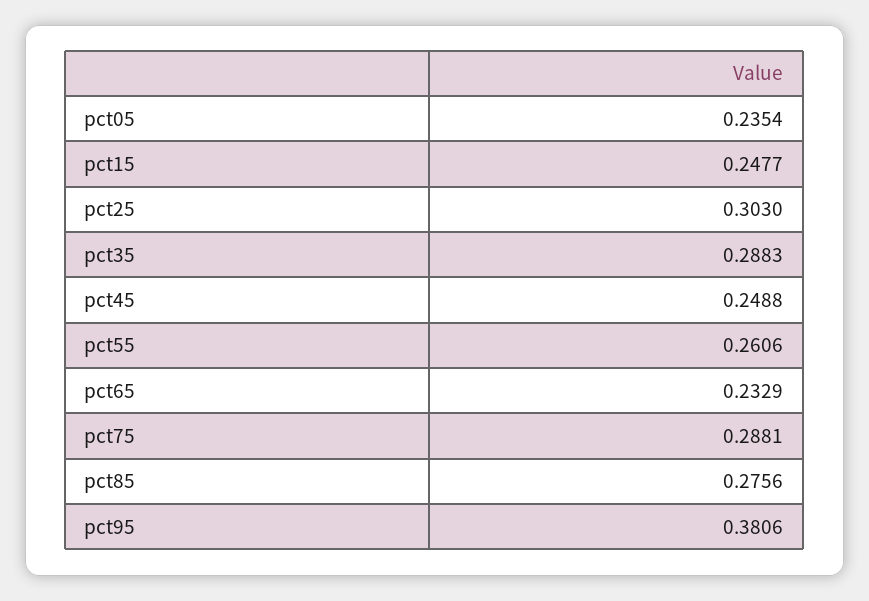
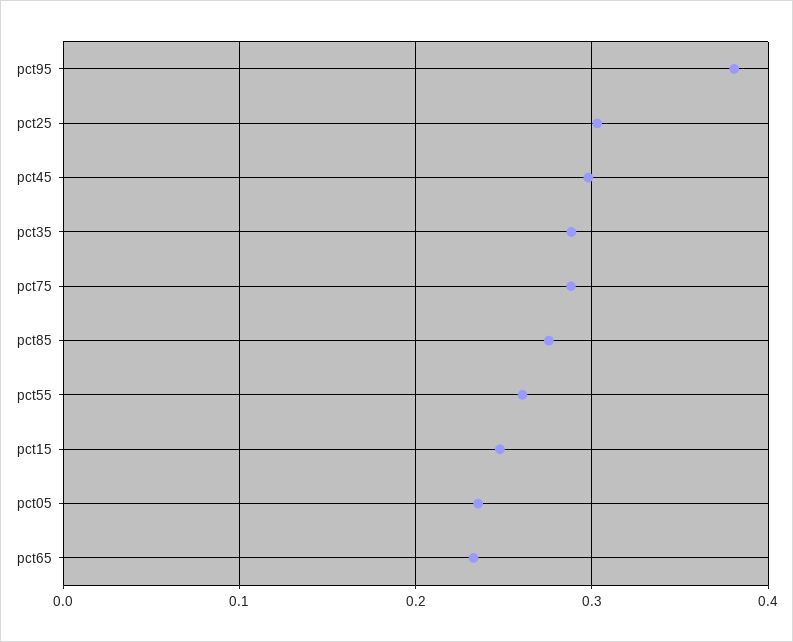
pct45: 0.2488 -> 0.3

